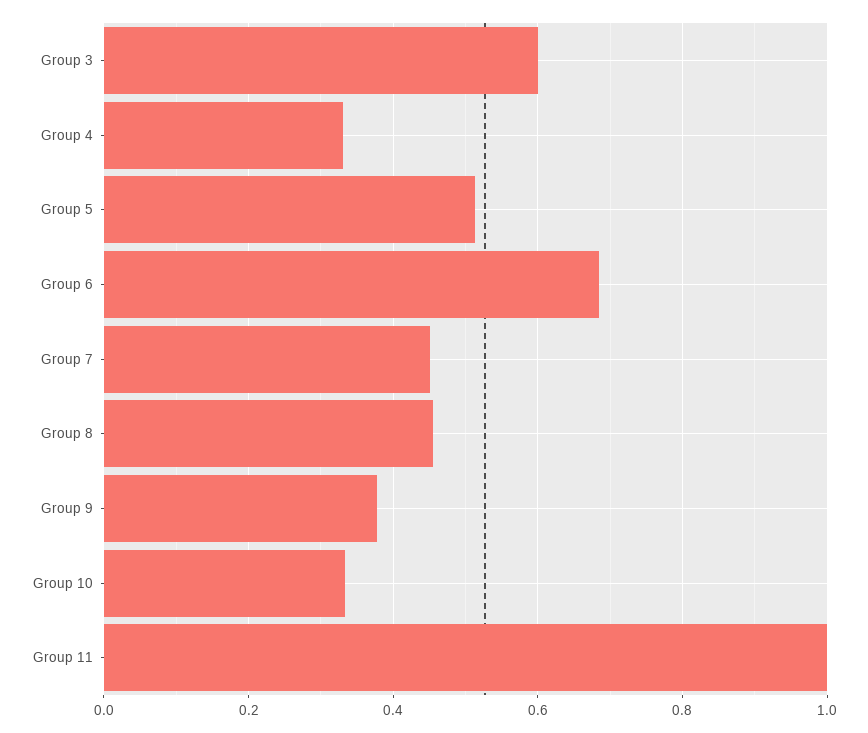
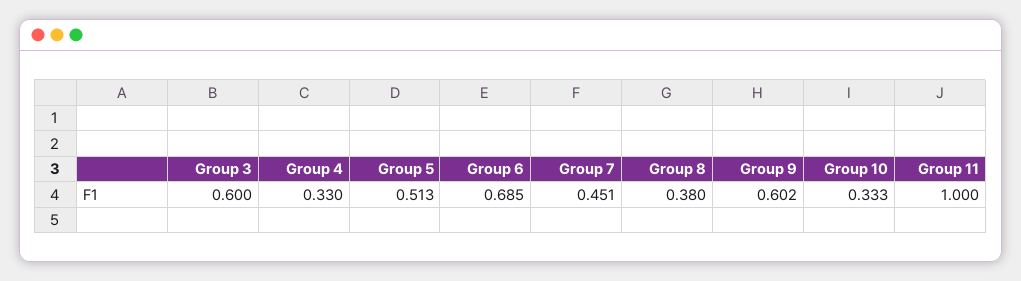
Group 8: 0.46 -> 0.38
Group 9: 0.38 -> 0.602

